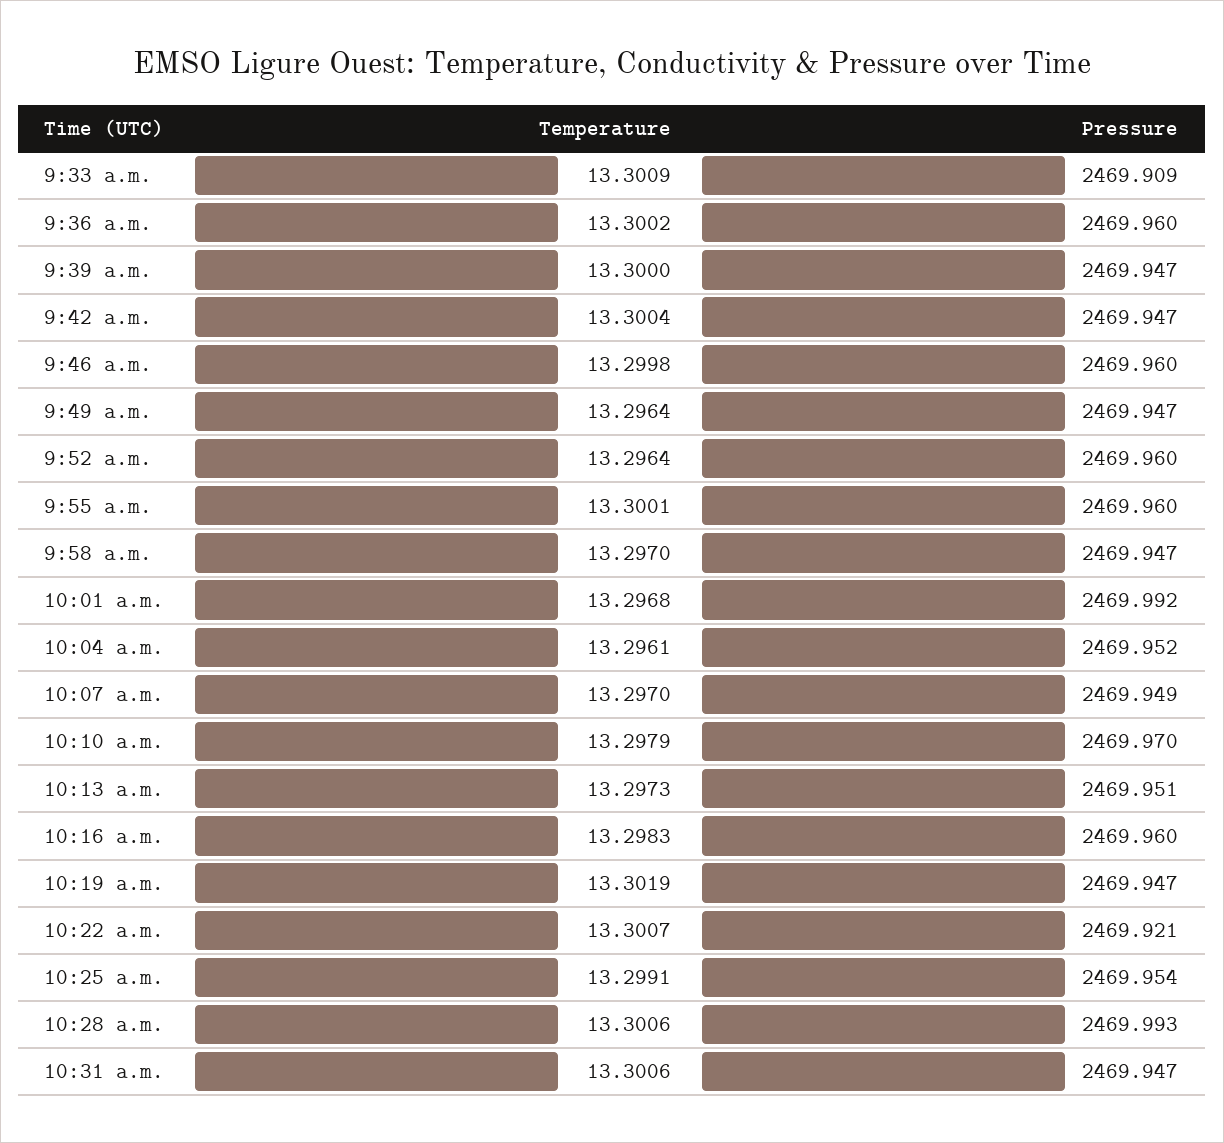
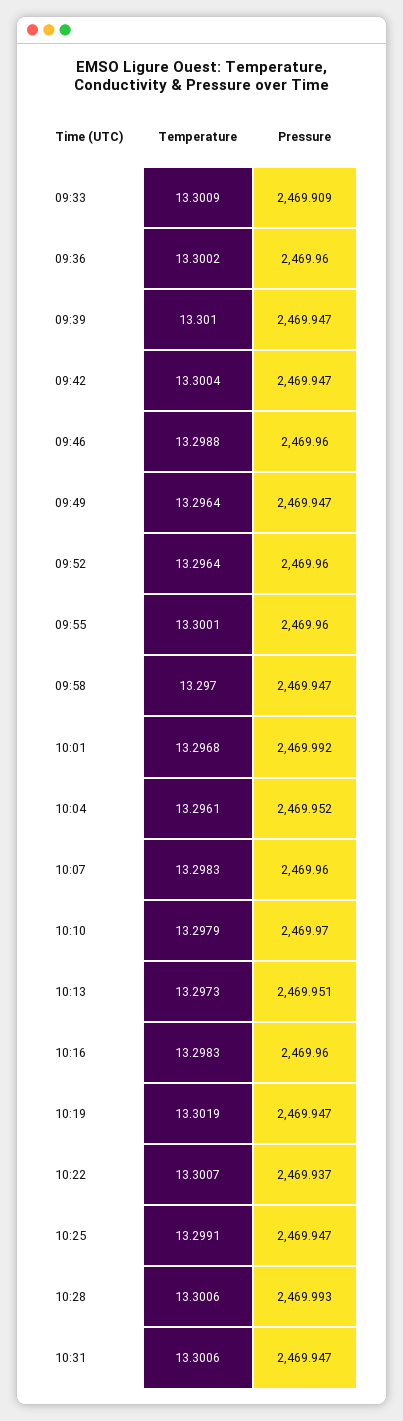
Temperature, 9:39 a.m.: 13.3 -> 13.301
Temperature, 9:46 a.m.: 13.2998 -> 13.2988
Temperature, 10:07 a.m.: 13.297 -> 13.2983
Pressure, 10:07 a.m.: 2469.949 -> 2469.96
Pressure, 10:22 a.m.: 2469.921 -> 2469.937
Pressure, 10:25 a.m.: 2469.954 -> 2469.947

